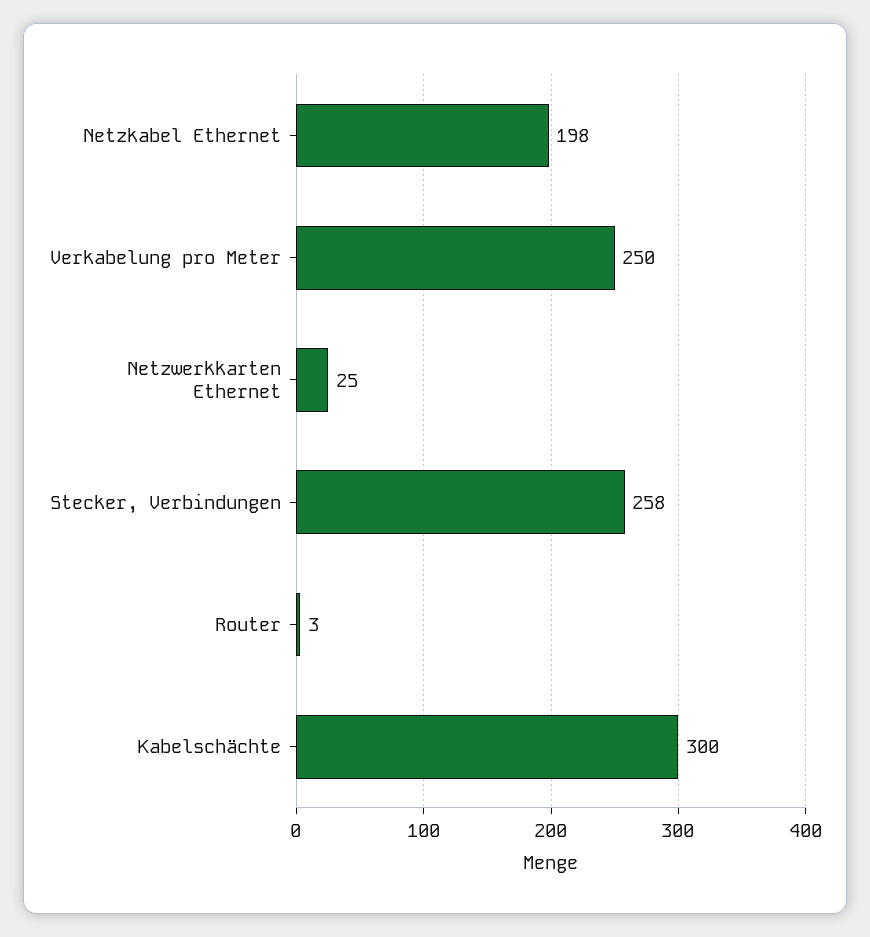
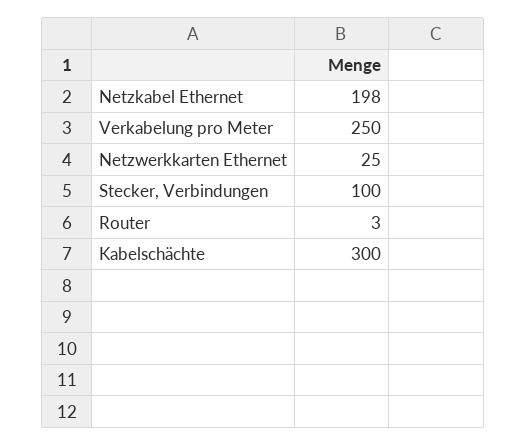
Stecker, Verbindungen: 258 -> 100

